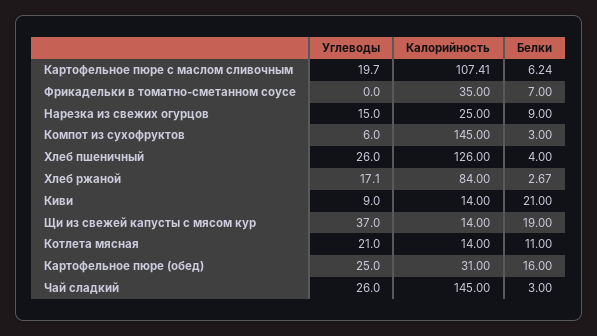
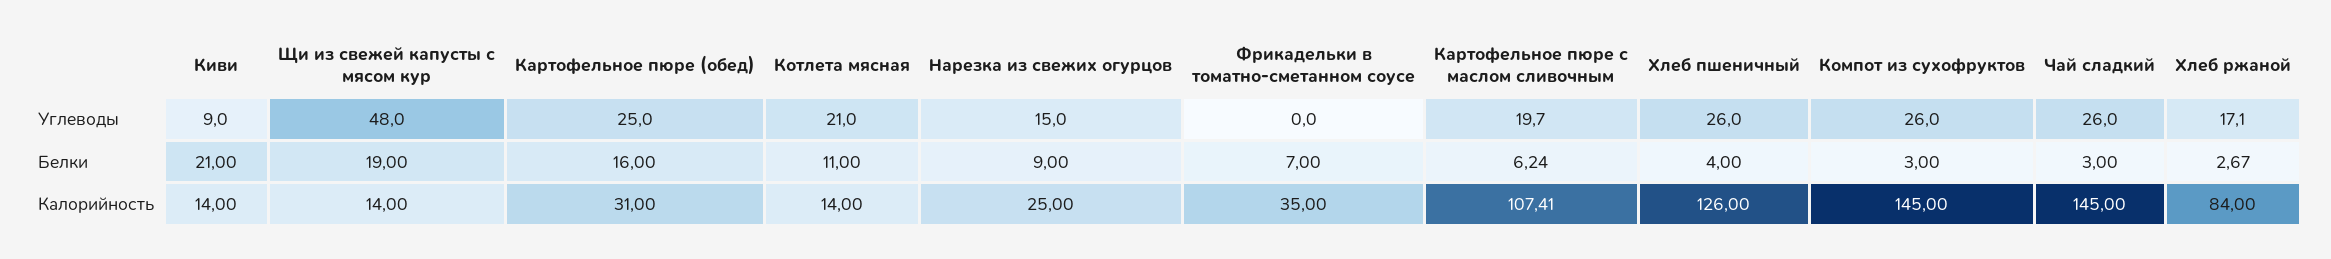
Углеводы, Компот из сухофруктов: 6 -> 26
Углеводы, Щи из свежей капусты с мясом кур: 37 -> 48

